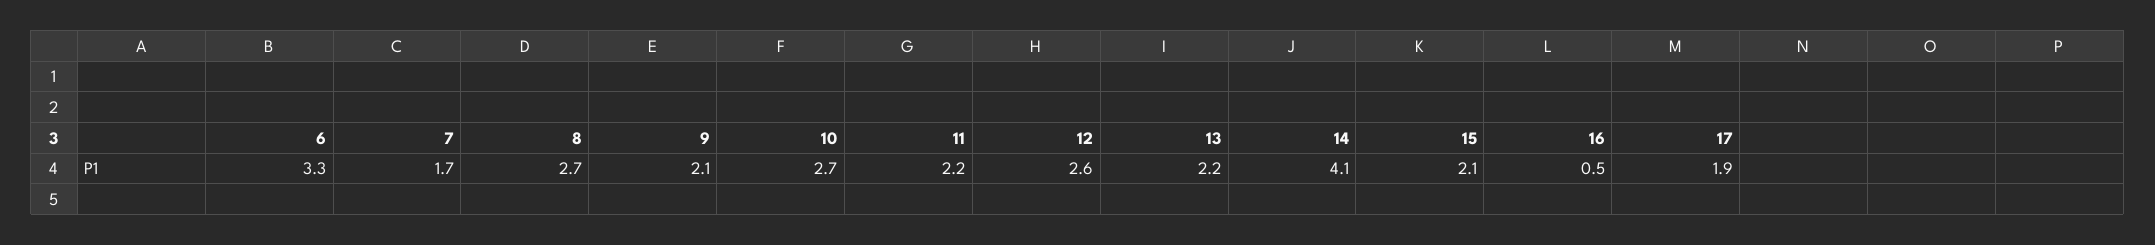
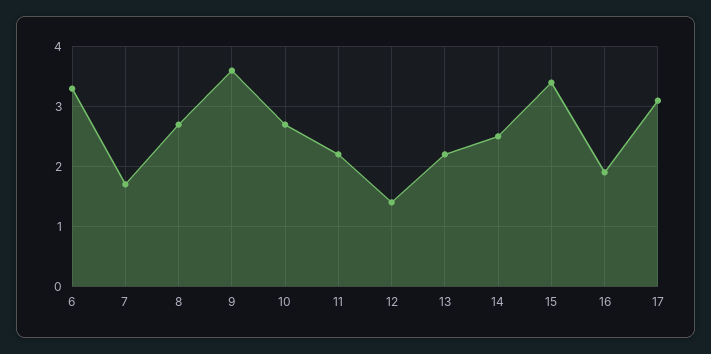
9: 2.1 -> 3.5
12: 2.6 -> 1.5
14: 4.1 -> 2.5
15: 2.1 -> 3.5
16: 0.5 -> 2
17: 1.9 -> 3

